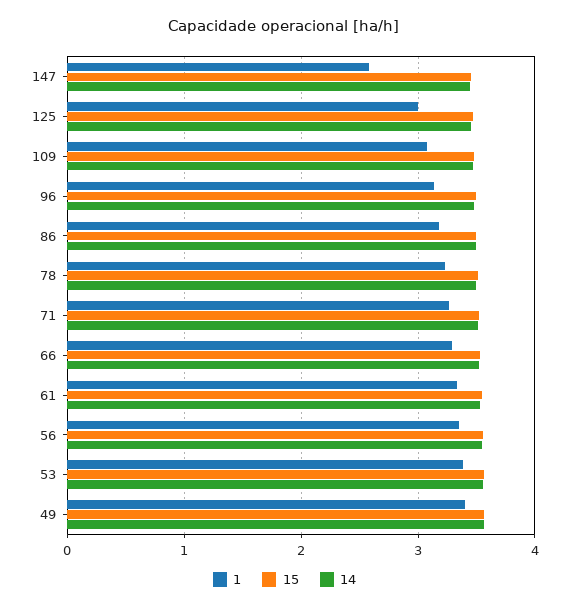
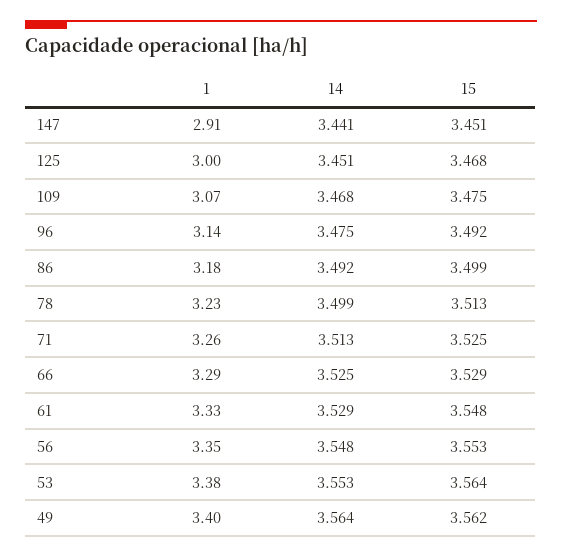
1, 147: 2.6 -> 2.91

